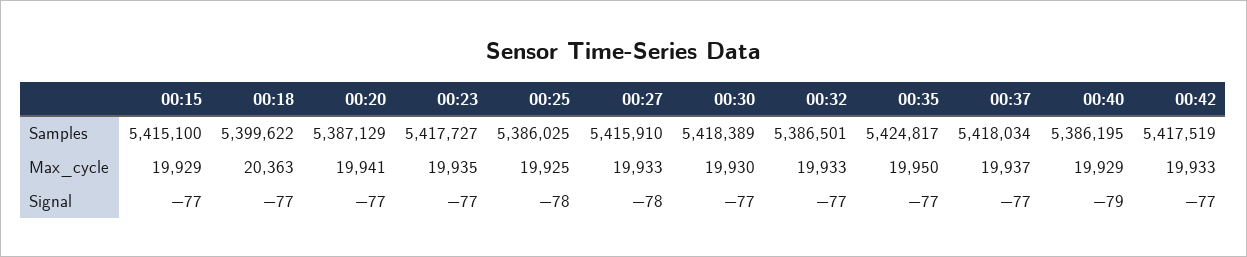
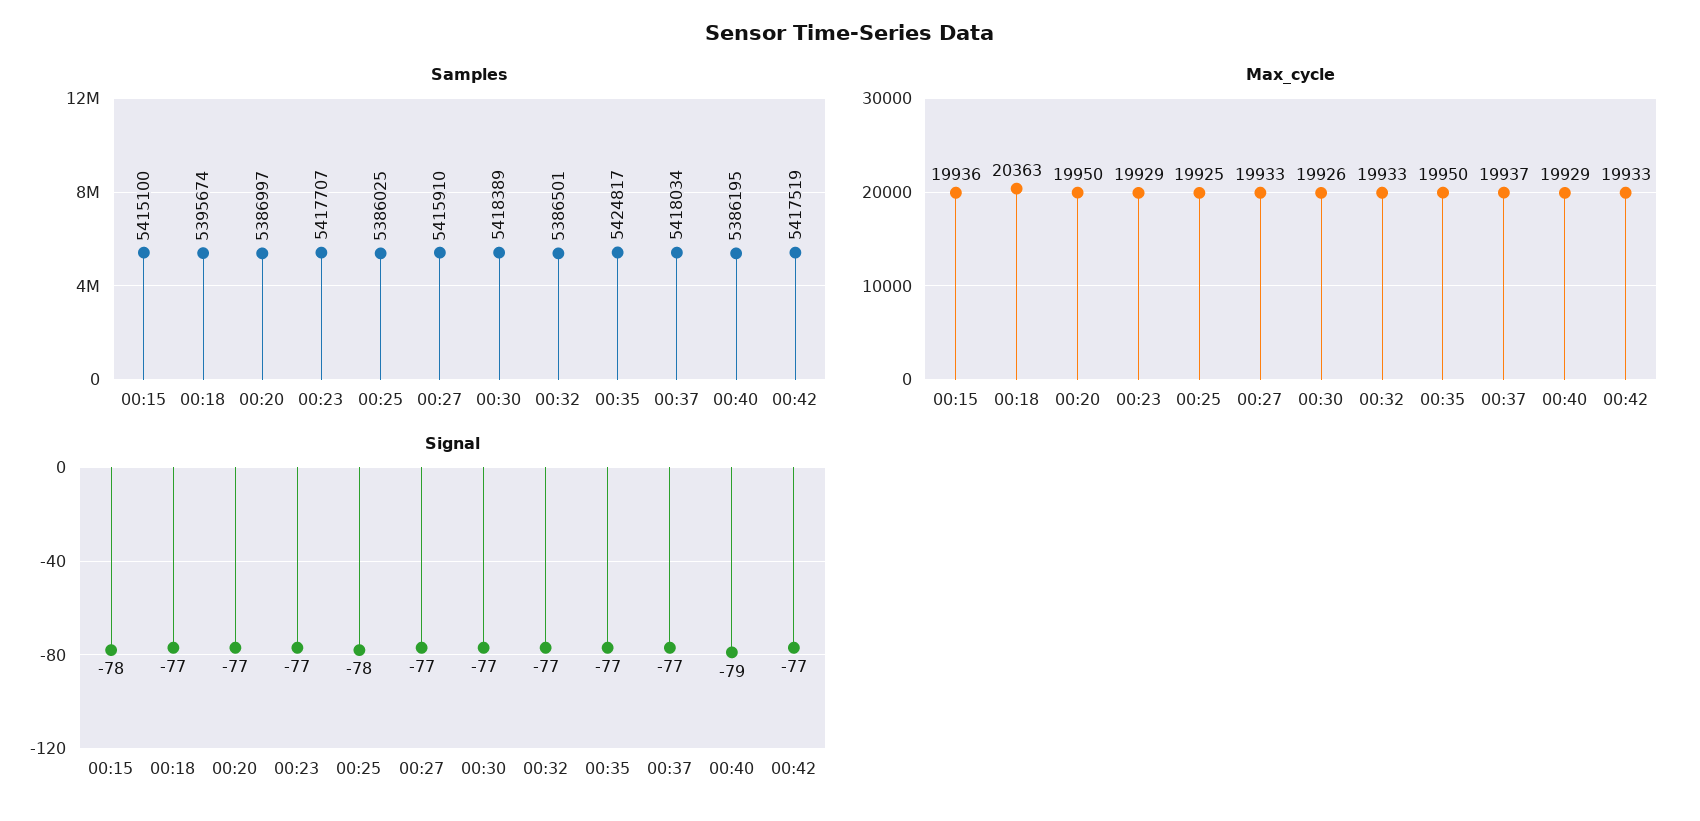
Samples, 00:18: 5399622 -> 5395674
Samples, 00:20: 5387129 -> 5386997
Samples, 00:23: 5417727 -> 5417707
Max_cycle, 00:15: 19929 -> 19936
Max_cycle, 00:20: 19941 -> 19950
Max_cycle, 00:23: 19935 -> 19929
Max_cycle, 00:30: 19930 -> 19926
Signal, 00:15: -77 -> -78
Signal, 00:27: -78 -> -77

